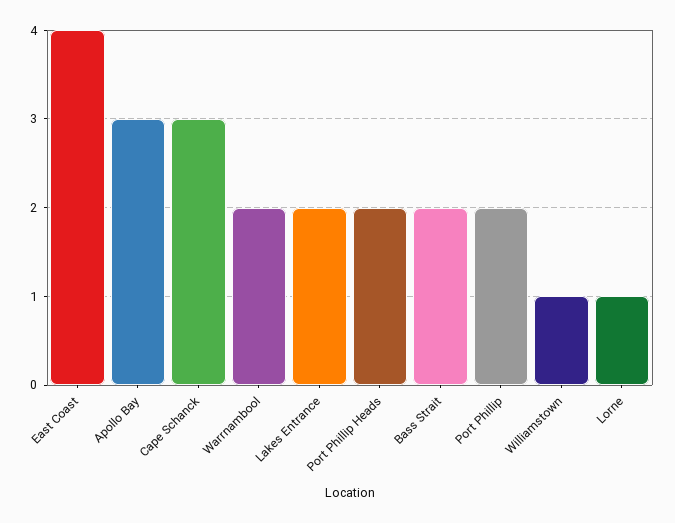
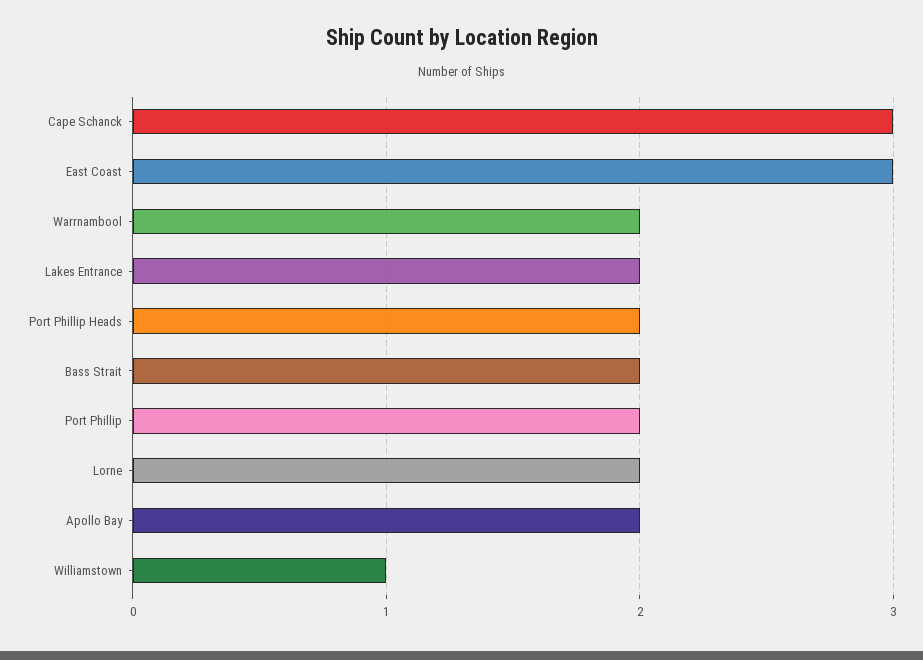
East Coast: 4 -> 3
Apollo Bay: 3 -> 2
Lorne: 1 -> 2

